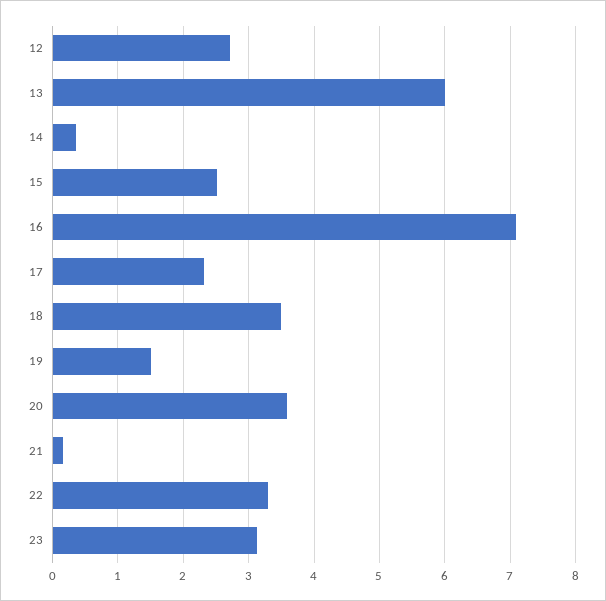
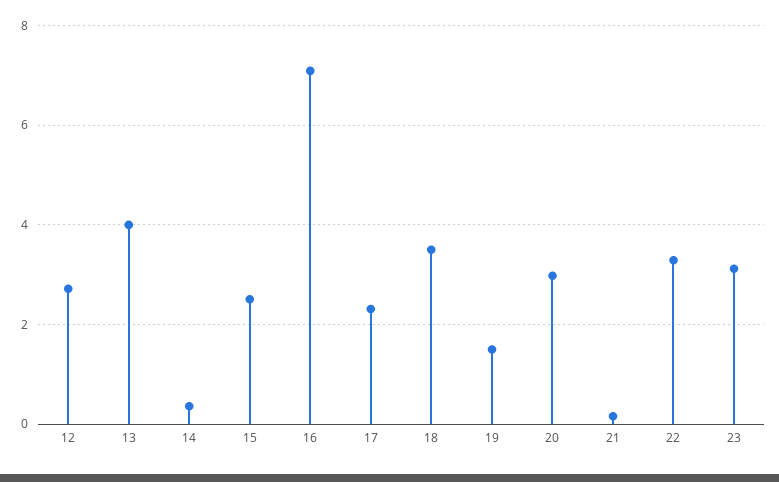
13: 6 -> 4
20: 3.6 -> 3

